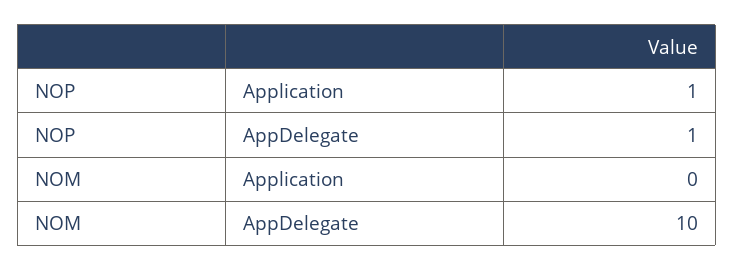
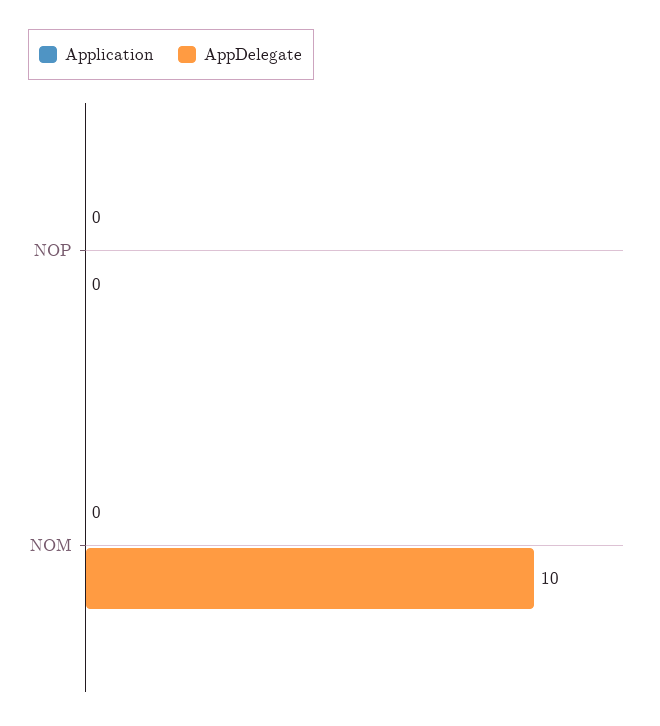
Application, NOP: 1 -> 0
AppDelegate, NOP: 1 -> 0

